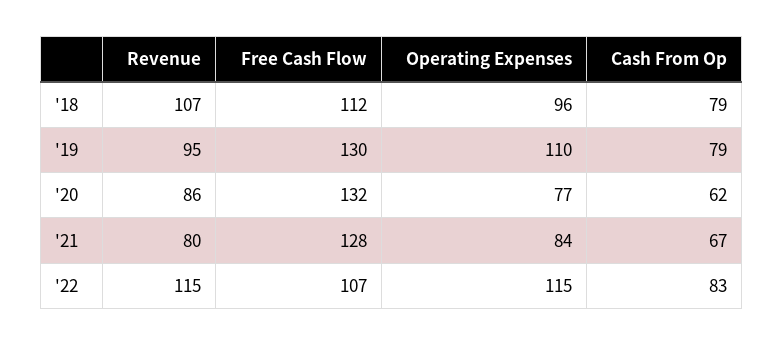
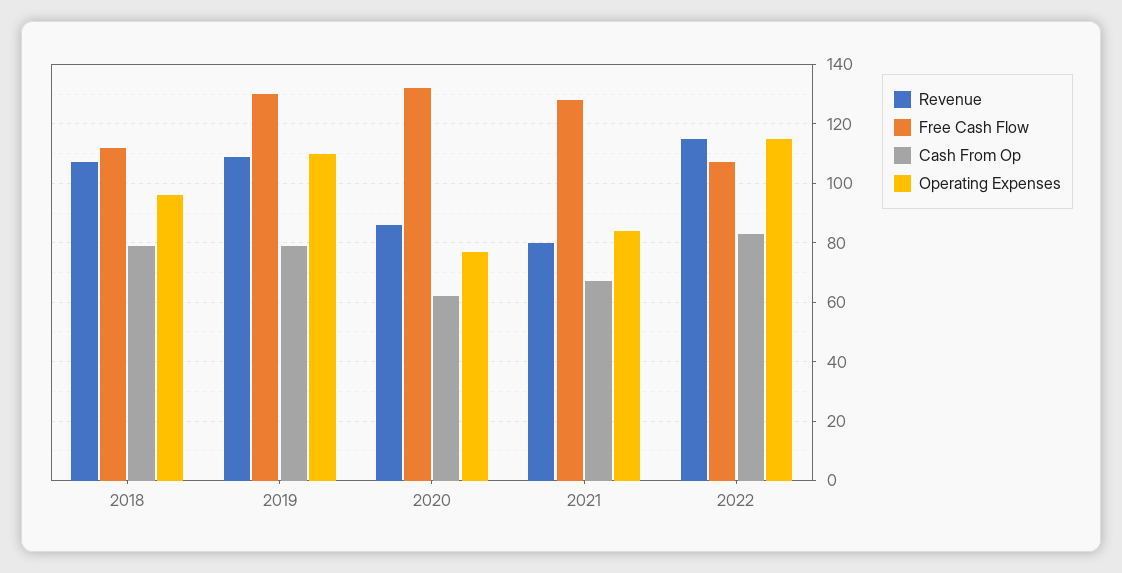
Revenue, '19: 95 -> 110

